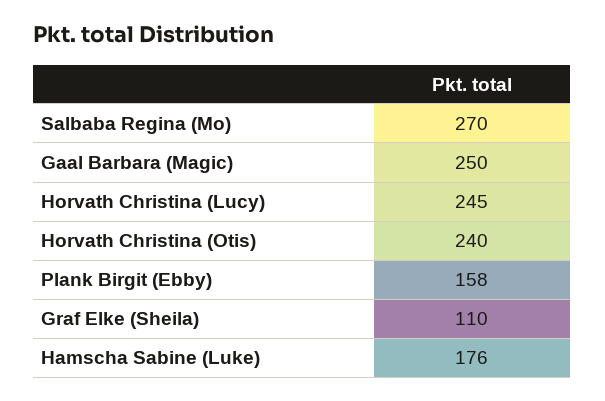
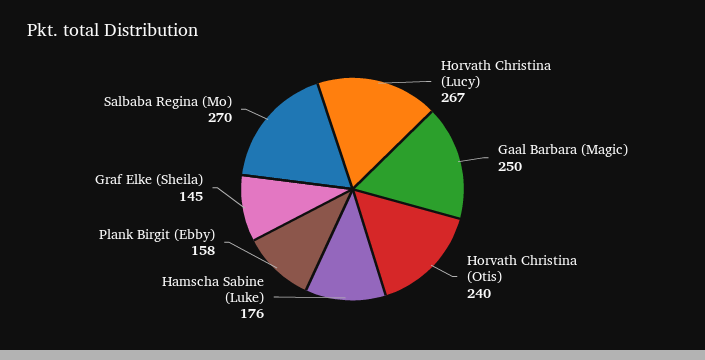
Horvath Christina (Lucy): 245 -> 267
Graf Elke (Sheila): 110 -> 145

